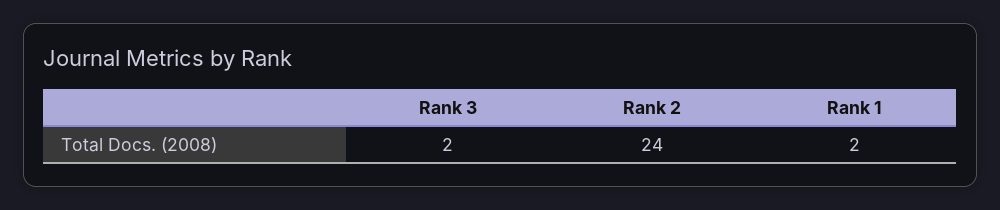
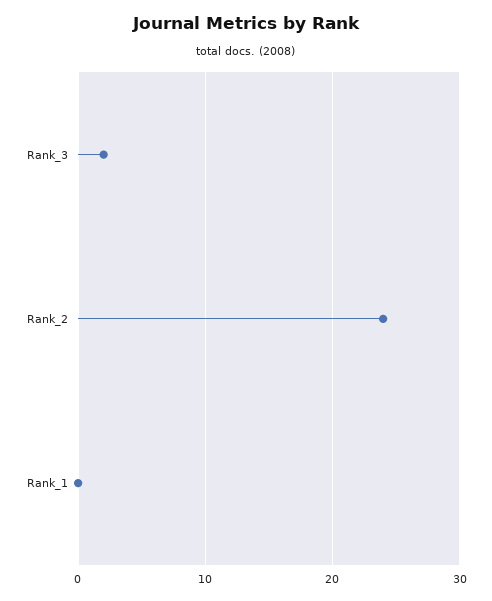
Rank 1: 2 -> 0

